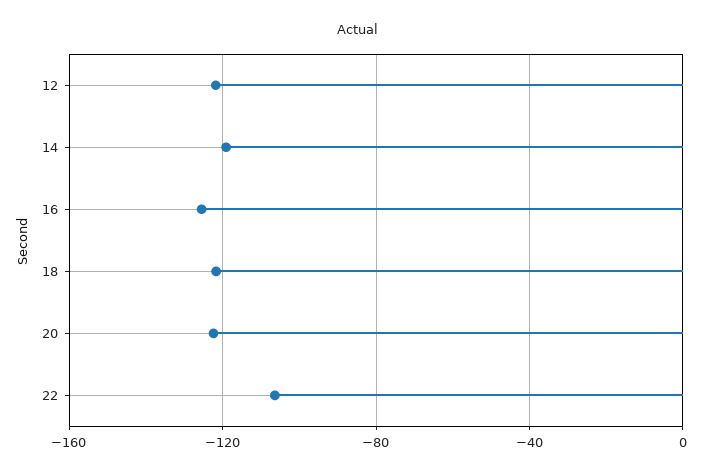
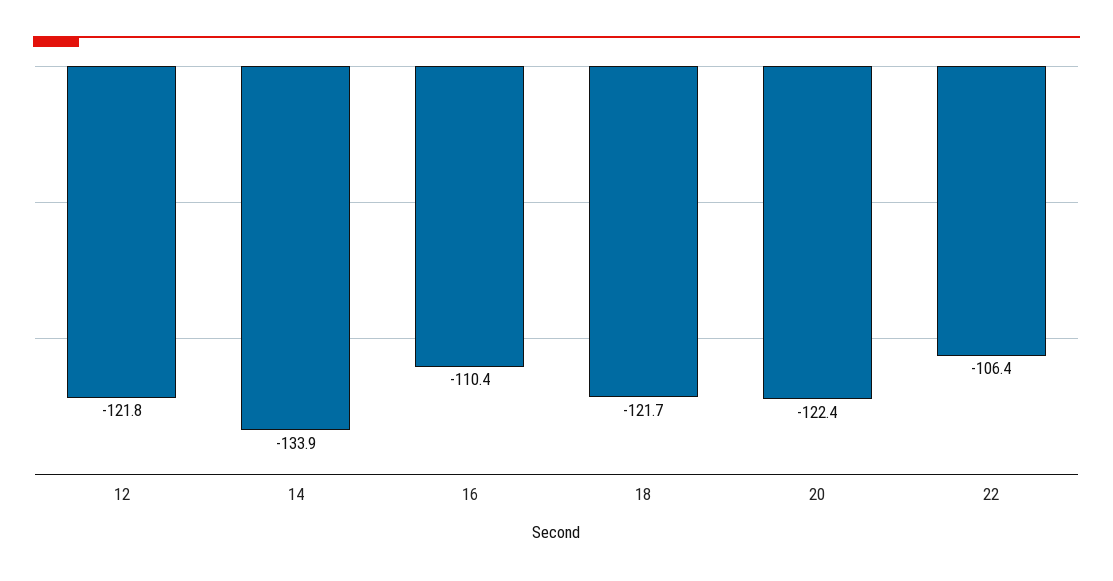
14: -120 -> -133.9
16: -125 -> -110.4

